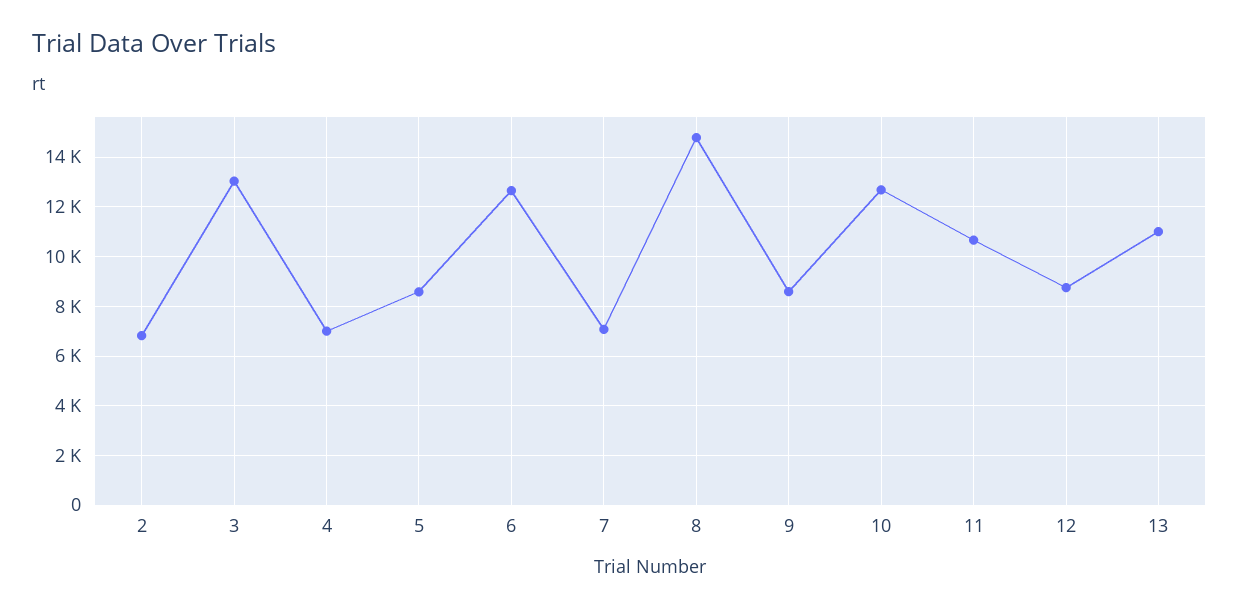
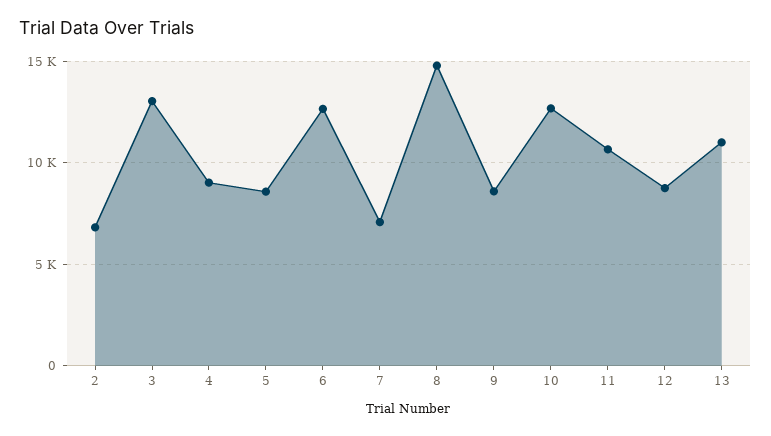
4: 7000 -> 9000

